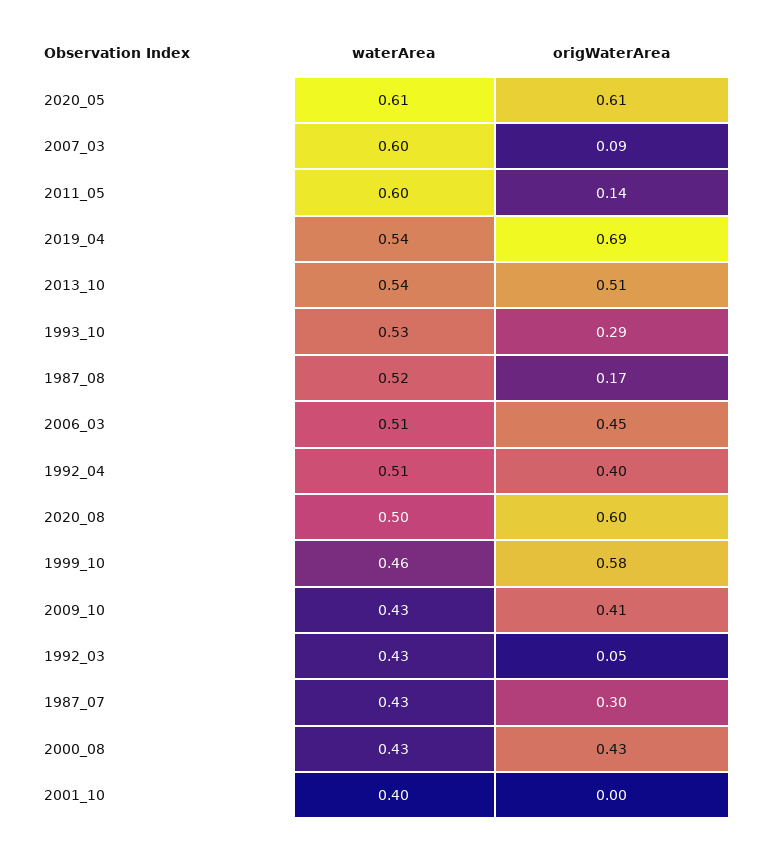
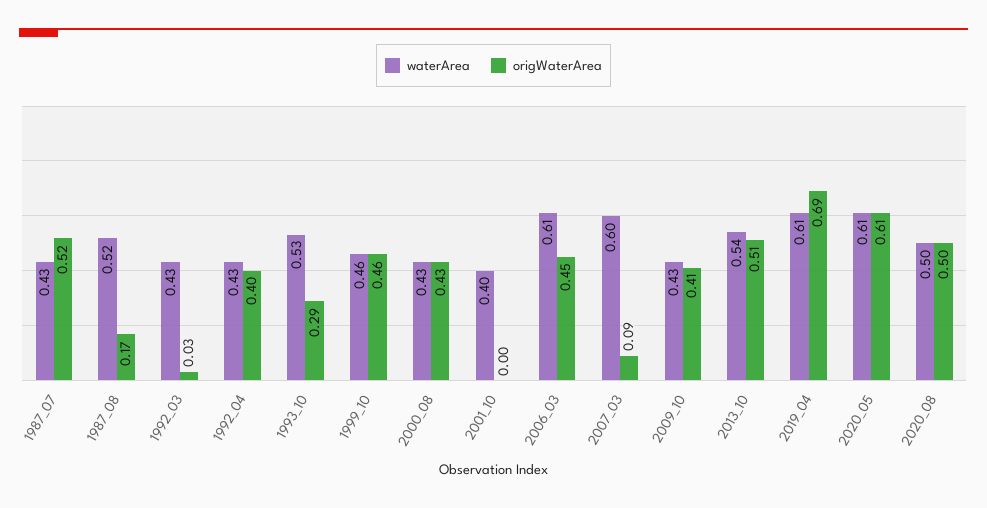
waterArea, 2011_05: 0.6 -> none
origWaterArea, 2011_05: 0.14 -> none
waterArea, 2019_04: 0.54 -> 0.61
waterArea, 2006_03: 0.51 -> 0.61
waterArea, 1992_04: 0.51 -> 0.43
origWaterArea, 2020_08: 0.6 -> 0.5
origWaterArea, 1999_10: 0.58 -> 0.46
origWaterArea, 1992_03: 0.05 -> 0.03
origWaterArea, 1987_07: 0.3 -> 0.52

